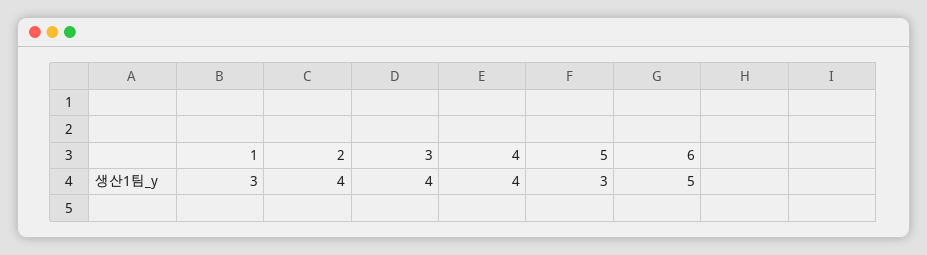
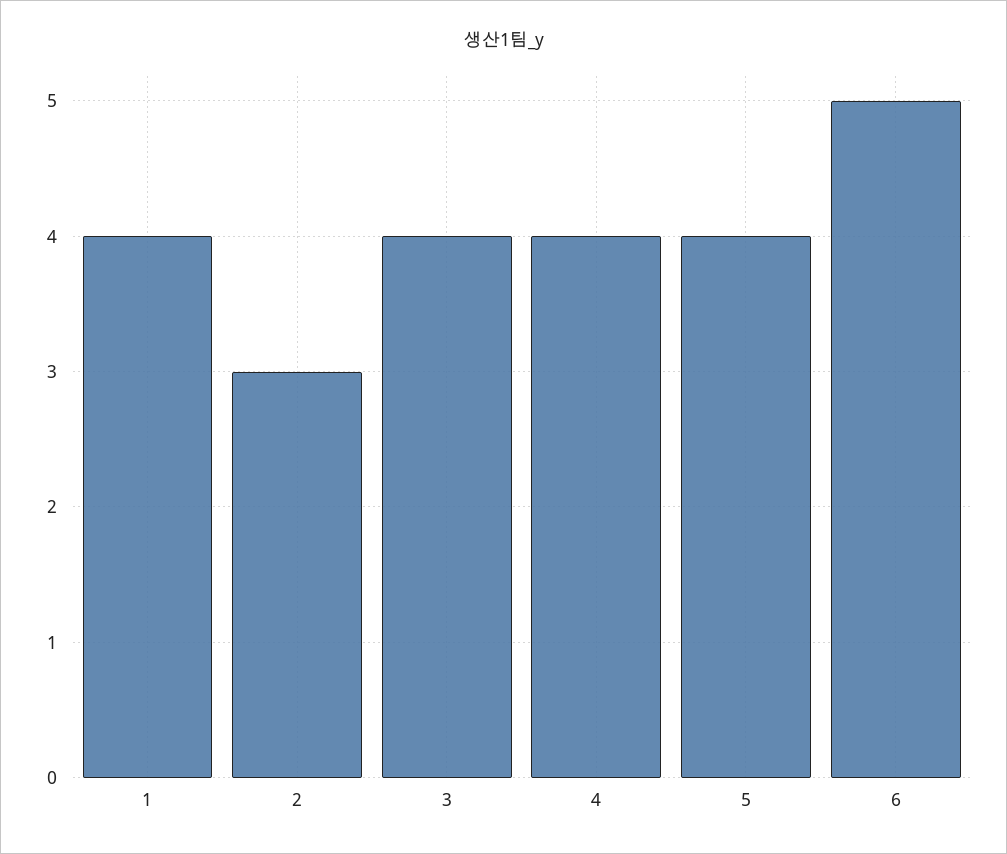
1: 3 -> 4
2: 4 -> 3
5: 3 -> 4

